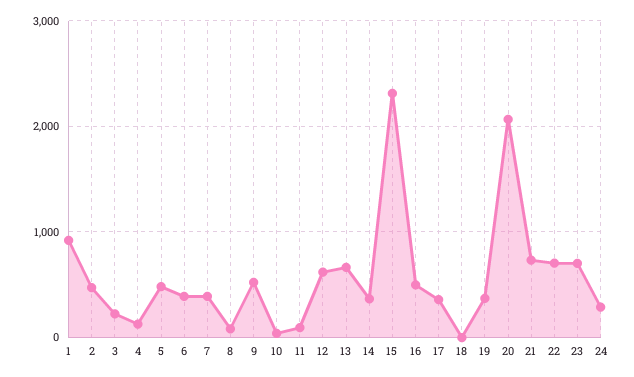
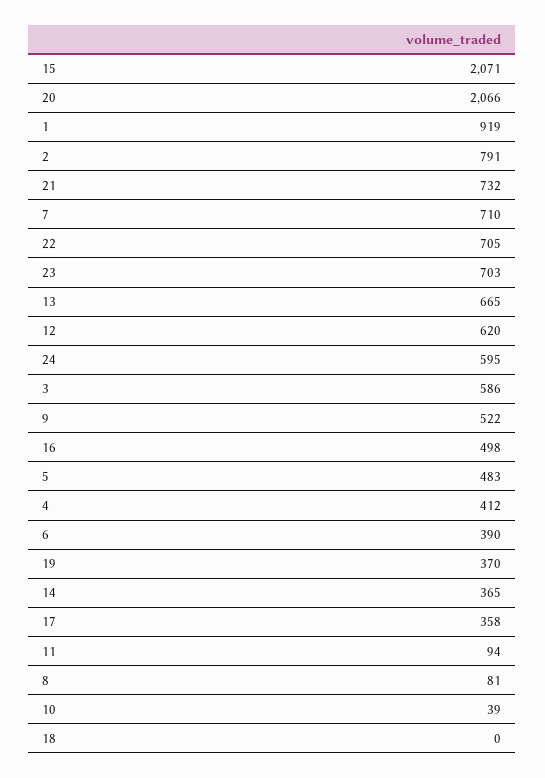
2: 500 -> 791
3: 200 -> 586
4: 100 -> 412
7: 400 -> 710
15: 2300 -> 2071
24: 300 -> 595

